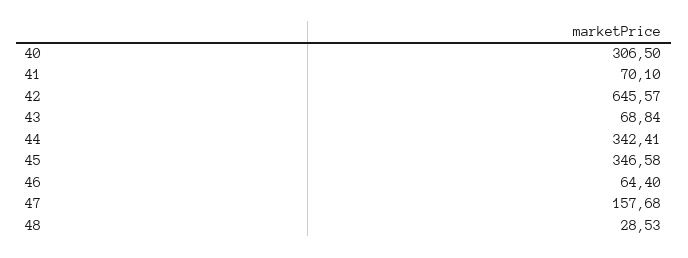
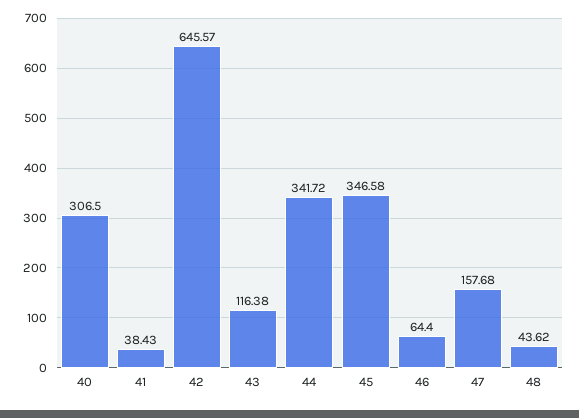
41: 70.1 -> 38.43
43: 68.84 -> 116.38
44: 342.41 -> 341.72
48: 28.53 -> 43.62

